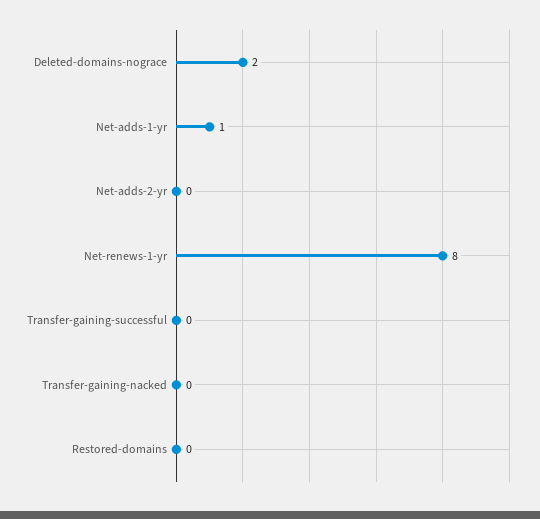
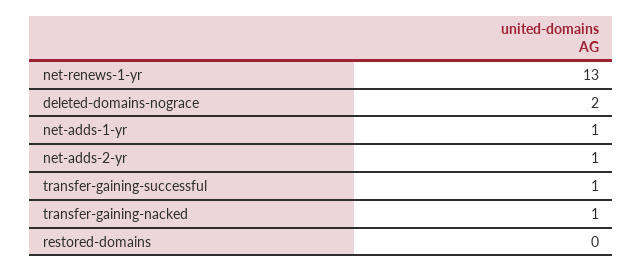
Net-adds-2-yr: 0 -> 1
Net-renews-1-yr: 8 -> 13
Transfer-gaining-successful: 0 -> 1
Transfer-gaining-nacked: 0 -> 1

